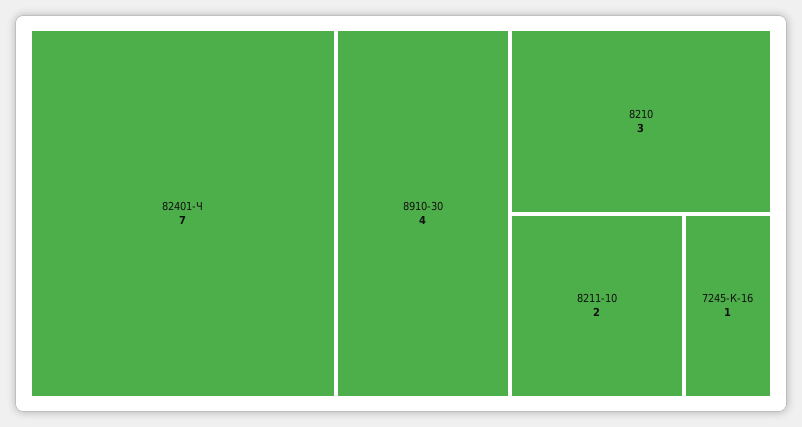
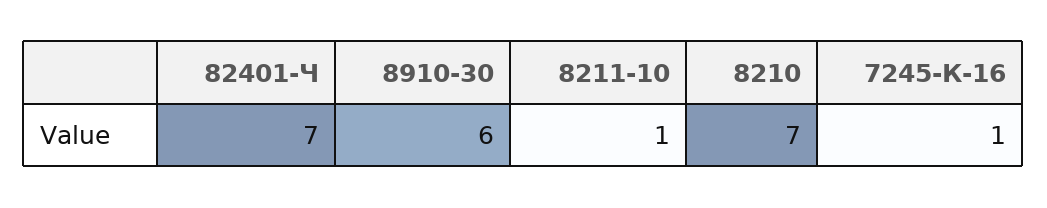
8910-30: 4 -> 6
8210: 3 -> 7
8211-10: 2 -> 1

